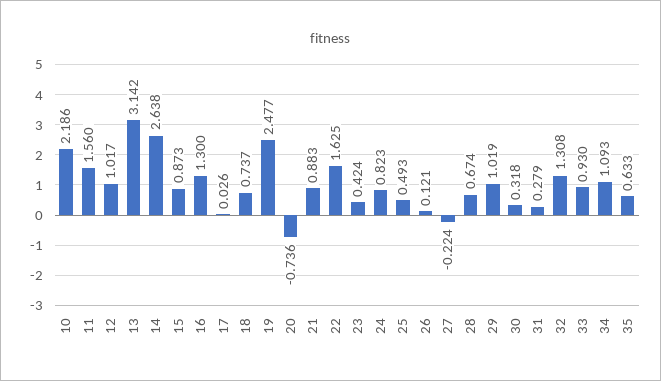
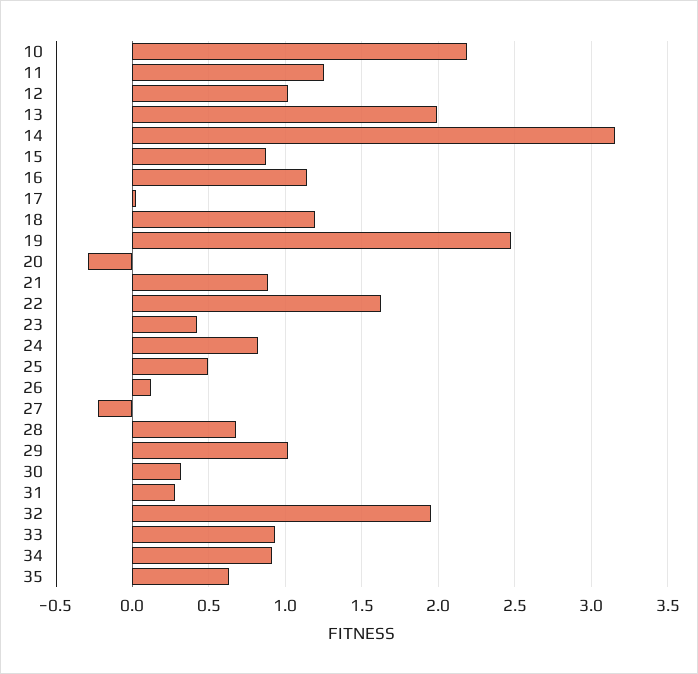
11: 1.56 -> 1.25
13: 3.142 -> 2
14: 2.638 -> 3.15
16: 1.3 -> 1.15
18: 0.737 -> 1.2
20: -0.736 -> -0.3
32: 1.308 -> 1.95
34: 1.093 -> 0.9

